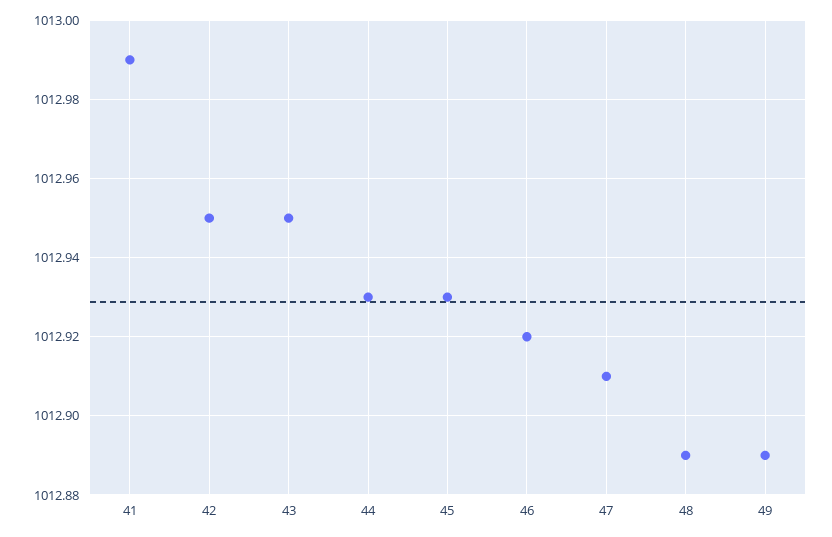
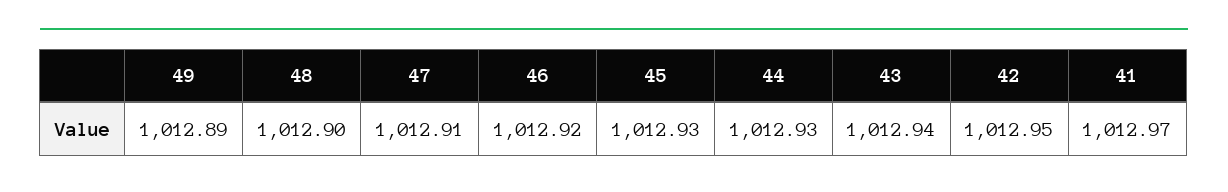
41: 1012.99 -> 1012.97
43: 1012.95 -> 1012.94
48: 1012.89 -> 1012.9

